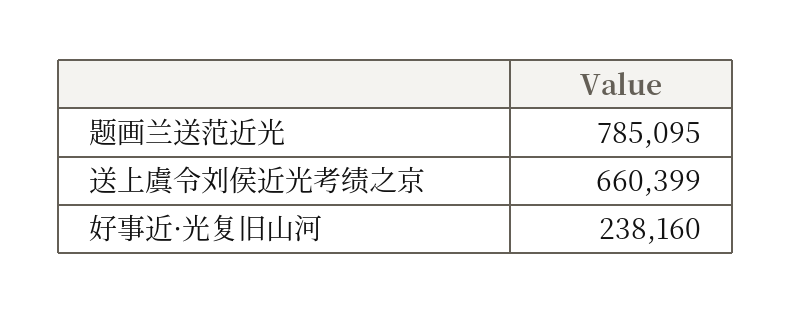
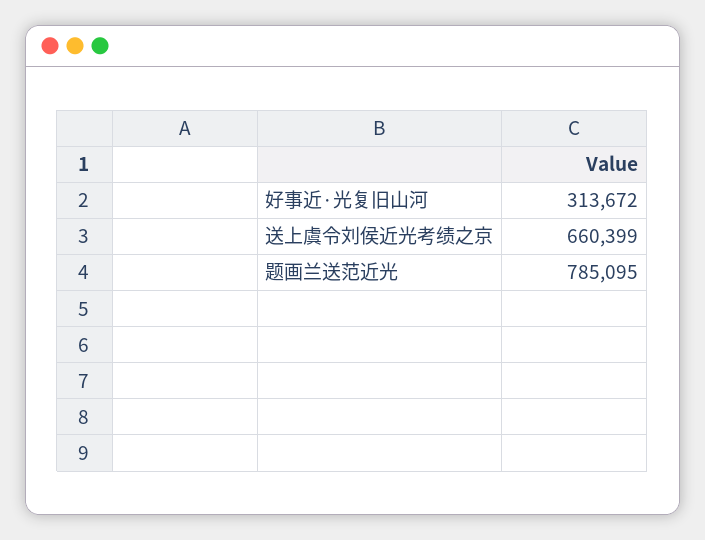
好事近·光复旧山河: 238160 -> 313672

